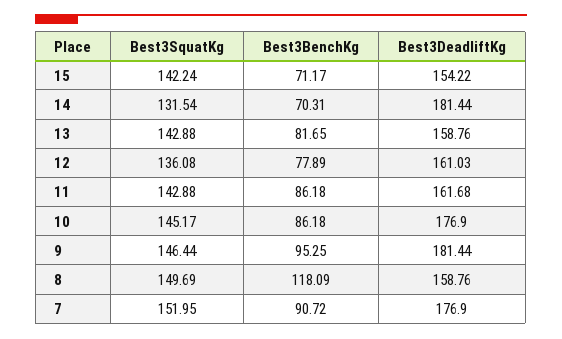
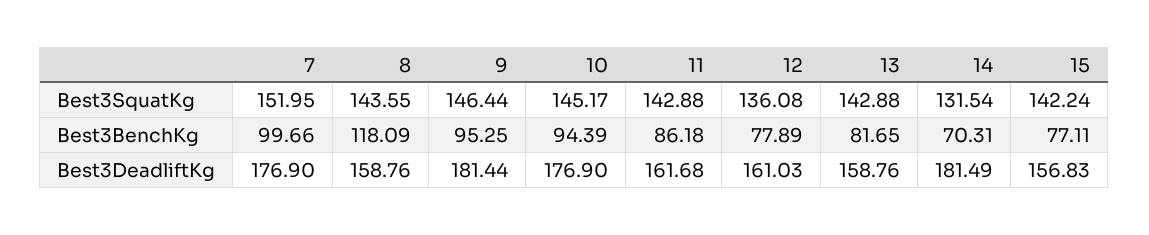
Best3BenchKg, 15: 71.17 -> 77.11
Best3DeadliftKg, 15: 154.22 -> 156.83
Best3DeadliftKg, 14: 181.44 -> 181.49
Best3BenchKg, 10: 86.18 -> 94.39
Best3SquatKg, 8: 149.69 -> 143.55
Best3BenchKg, 7: 90.72 -> 99.66

